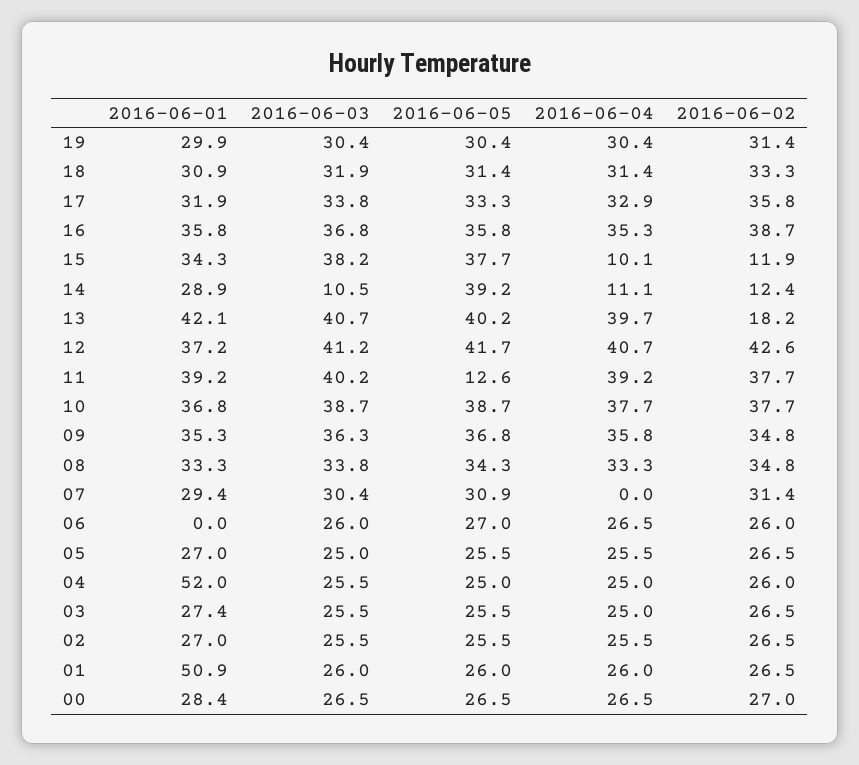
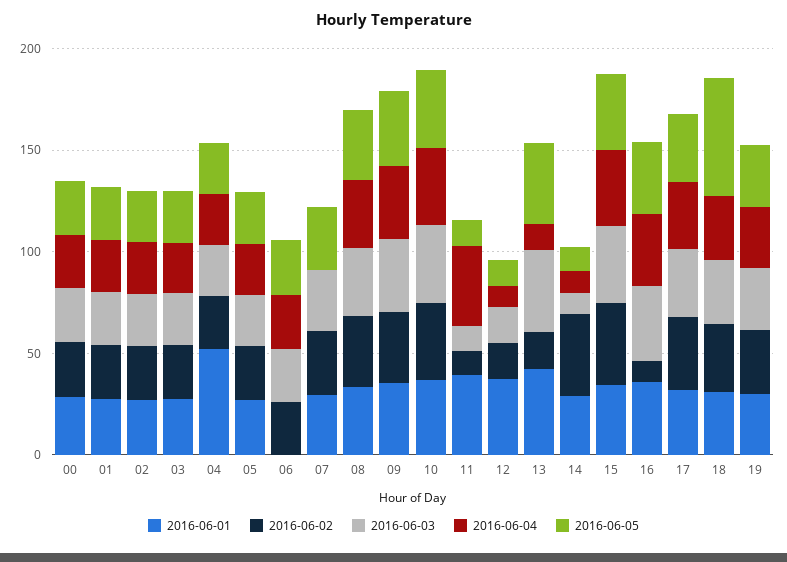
2016-06-05, 18: 31.4 -> 60
2016-06-02, 16: 38.7 -> 10
2016-06-04, 15: 10.1 -> 40
2016-06-02, 15: 11.9 -> 40
2016-06-05, 14: 39.2 -> 10
2016-06-02, 14: 12.4 -> 40
2016-06-04, 13: 39.7 -> 10
2016-06-03, 12: 41.2 -> 20
2016-06-05, 12: 41.7 -> 10
2016-06-04, 12: 40.7 -> 10
2016-06-02, 12: 42.6 -> 20
2016-06-03, 11: 40.2 -> 10
2016-06-02, 11: 37.7 -> 10
2016-06-01, 01: 50.9 -> 30

